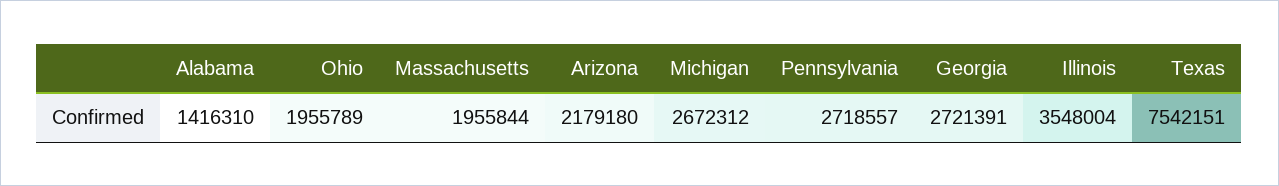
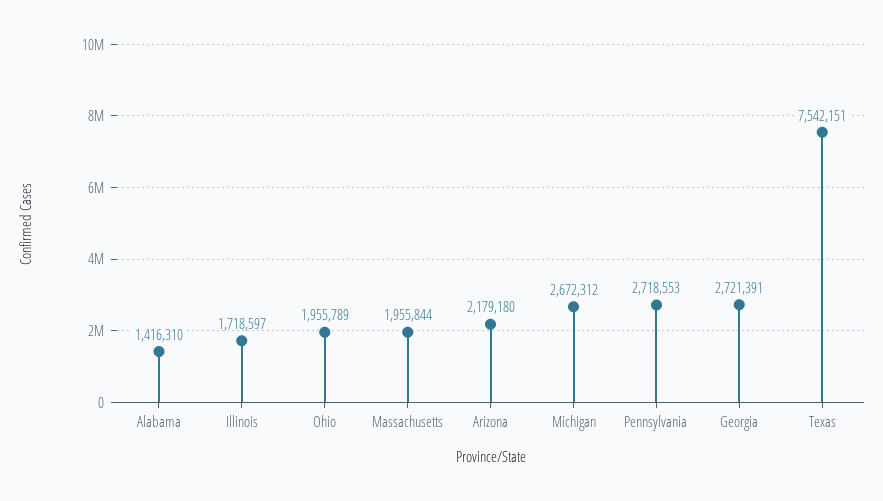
Pennsylvania: 2718557 -> 2718553
Illinois: 3548004 -> 1718597

